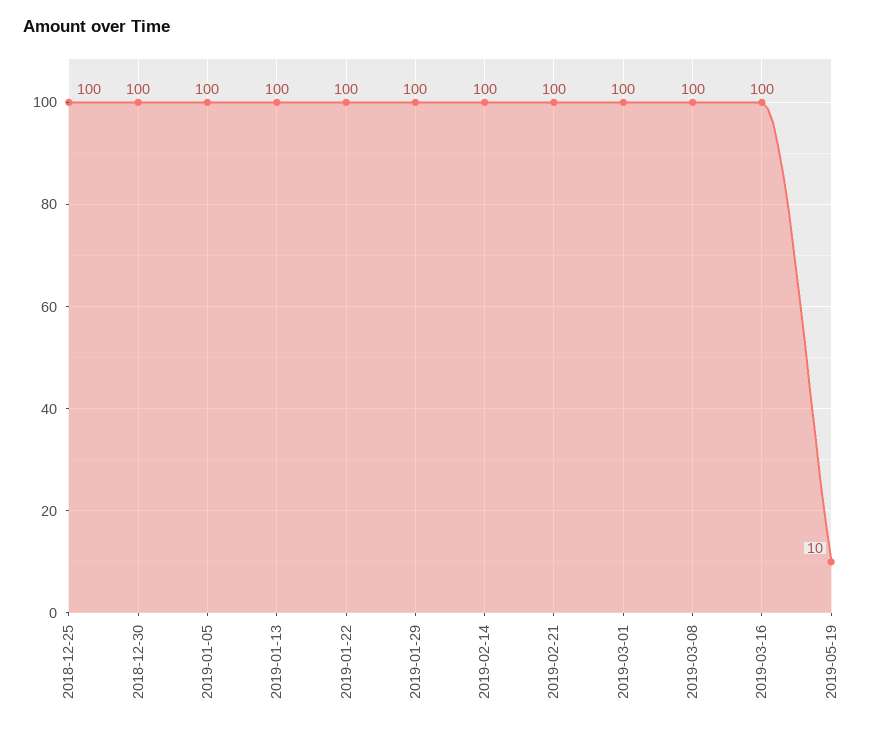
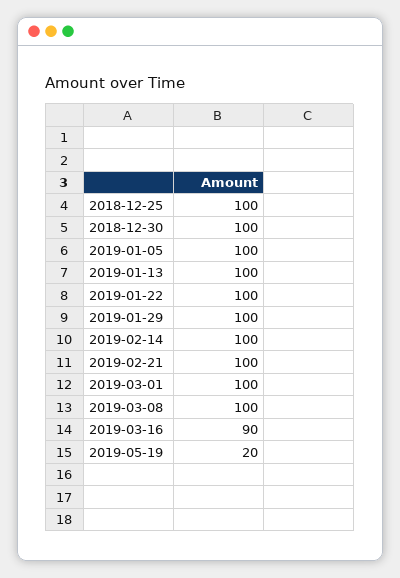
2019-03-16: 100 -> 90
2019-05-19: 10 -> 20

